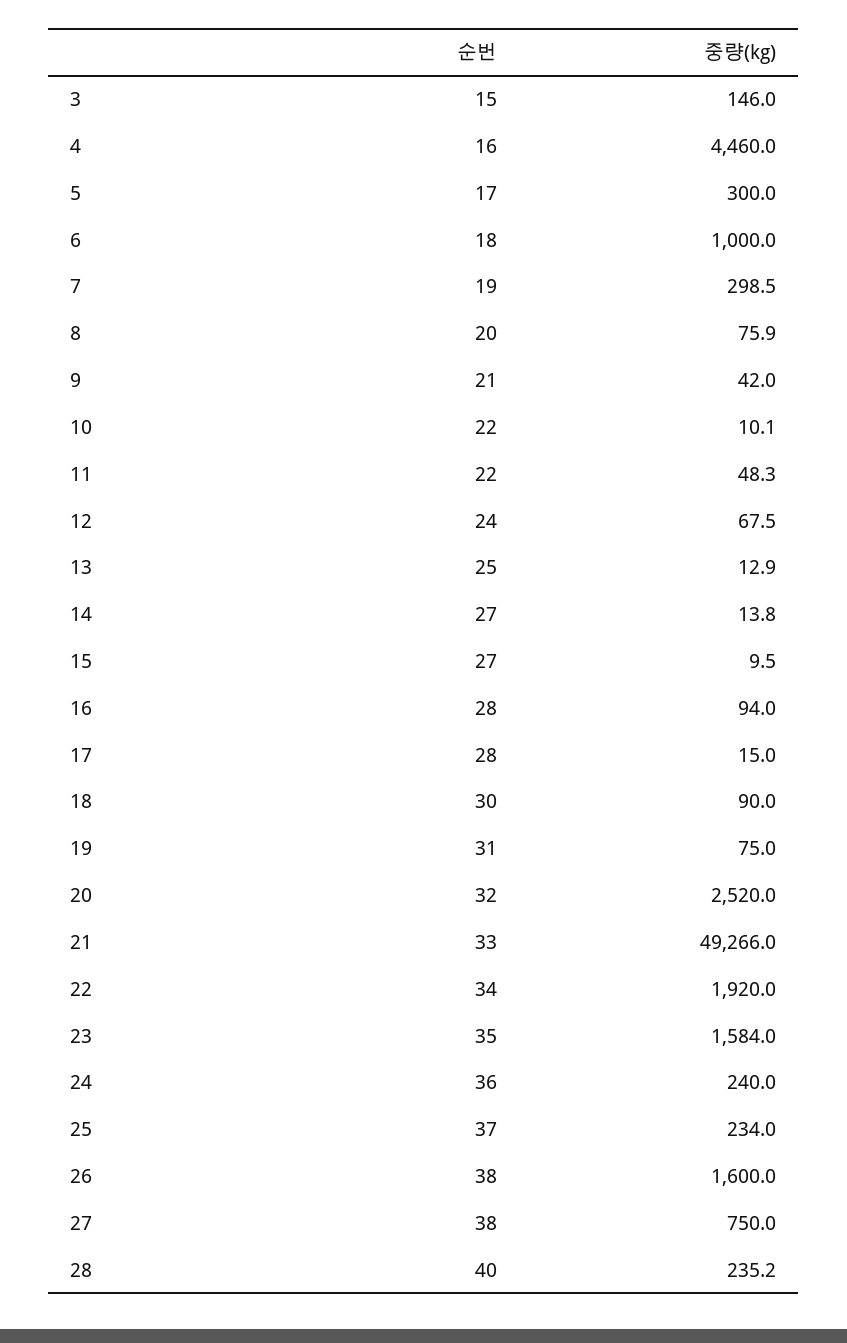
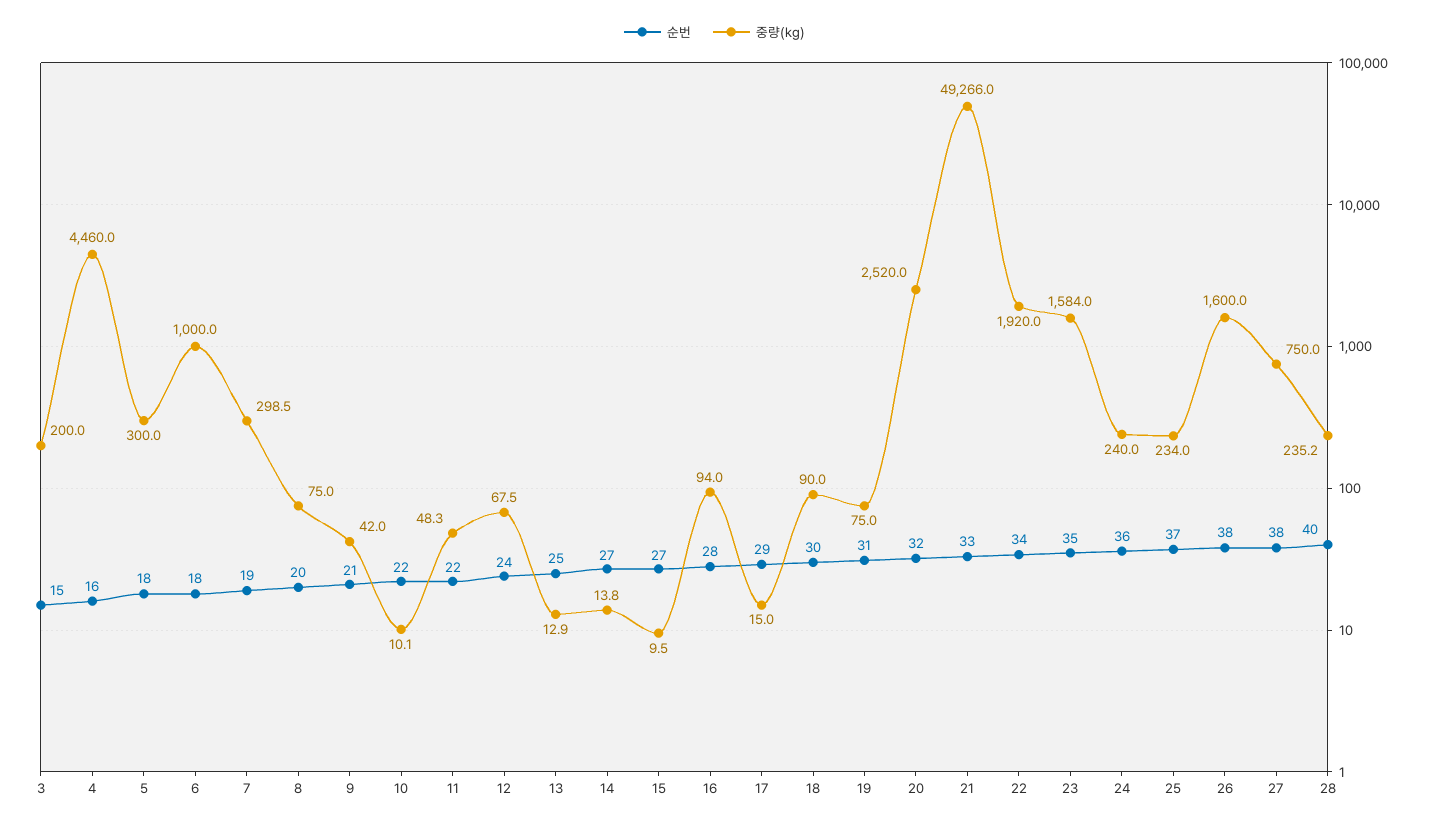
중량(kg), 3: 146 -> 200
순번, 5: 17 -> 18
중량(kg), 8: 75.9 -> 75
순번, 17: 28 -> 29

